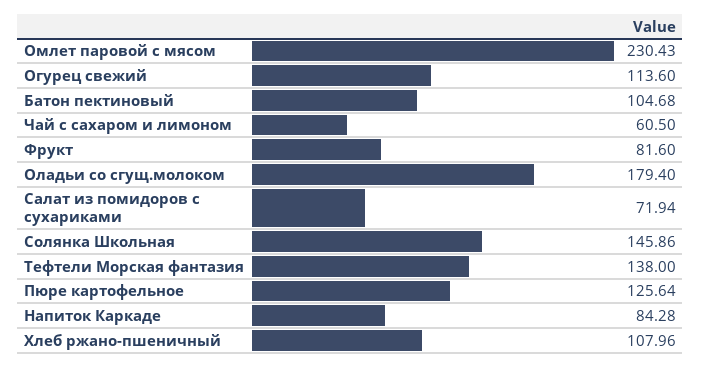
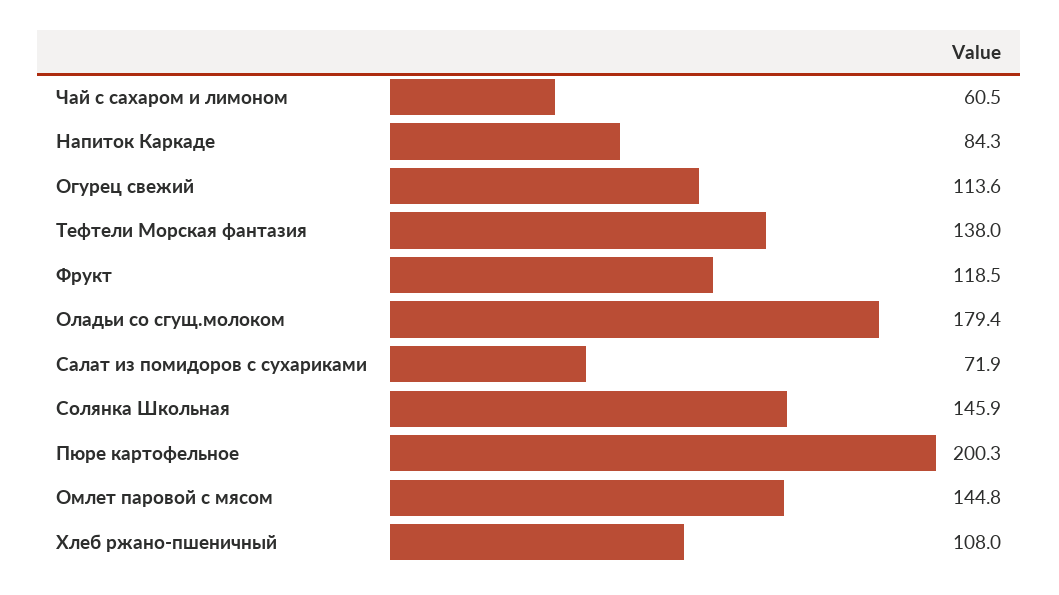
Омлет паровой с мясом: 230.43 -> 144.8
Батон пектиновый: 104.68 -> none
Фрукт: 81.6 -> 118.5
Пюре картофельное: 125.64 -> 200.3

